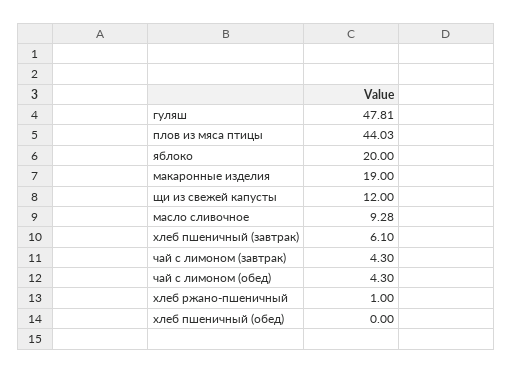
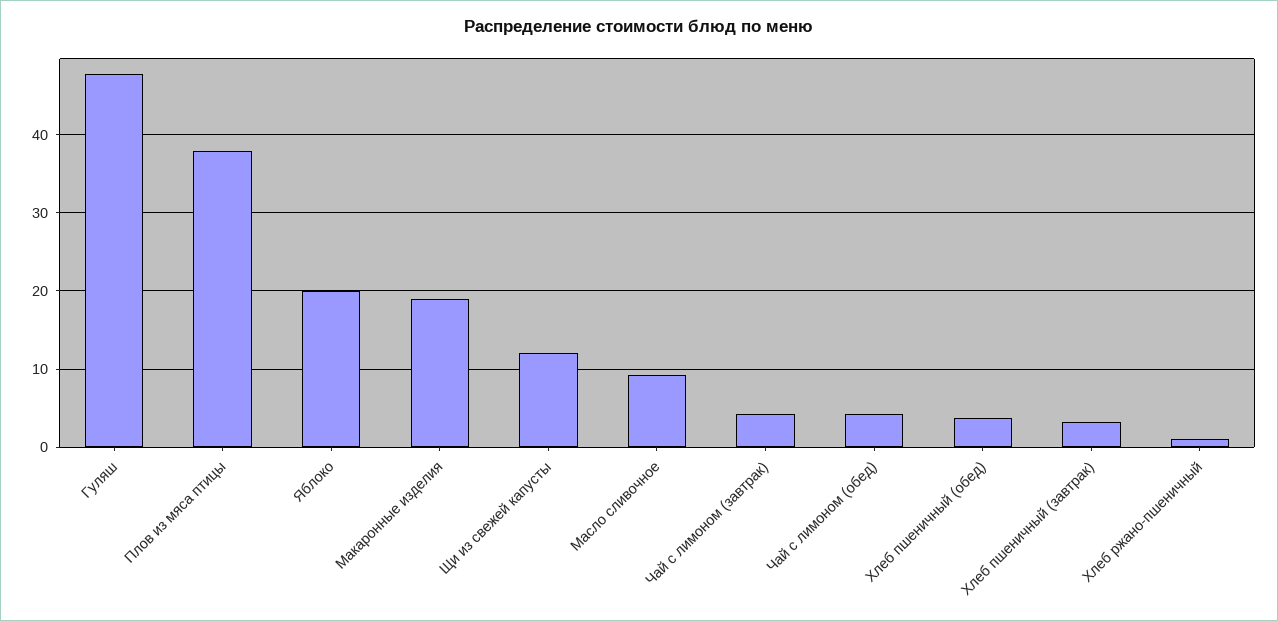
плов из мяса птицы: 44.03 -> 38
хлеб пшеничный (завтрак): 6.1 -> 3
хлеб пшеничный (обед): 0 -> 4

